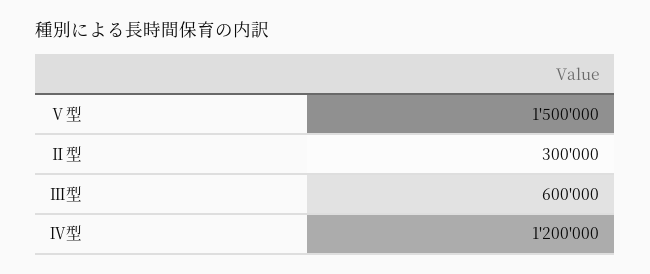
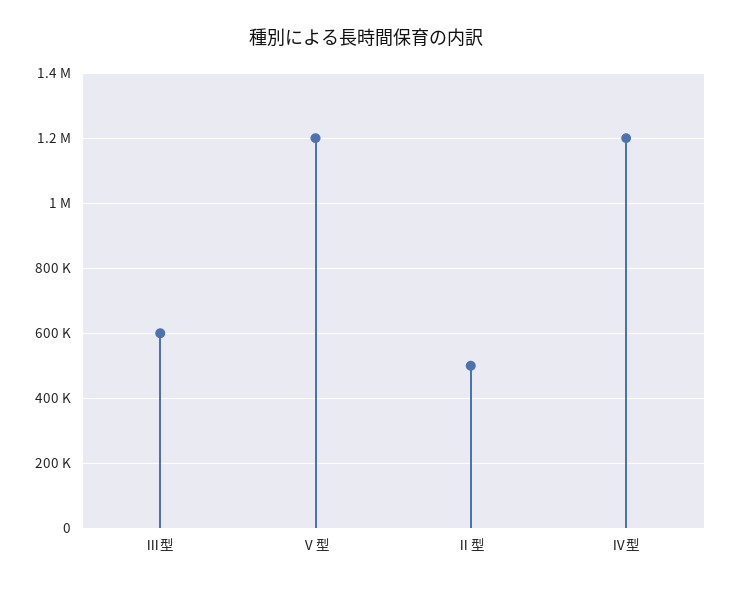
Ⅴ型: 1500000 -> 1200000
Ⅱ型: 300000 -> 500000

